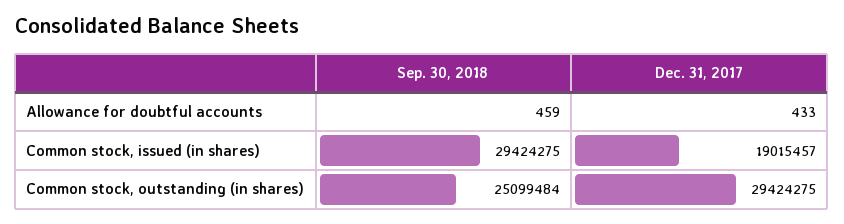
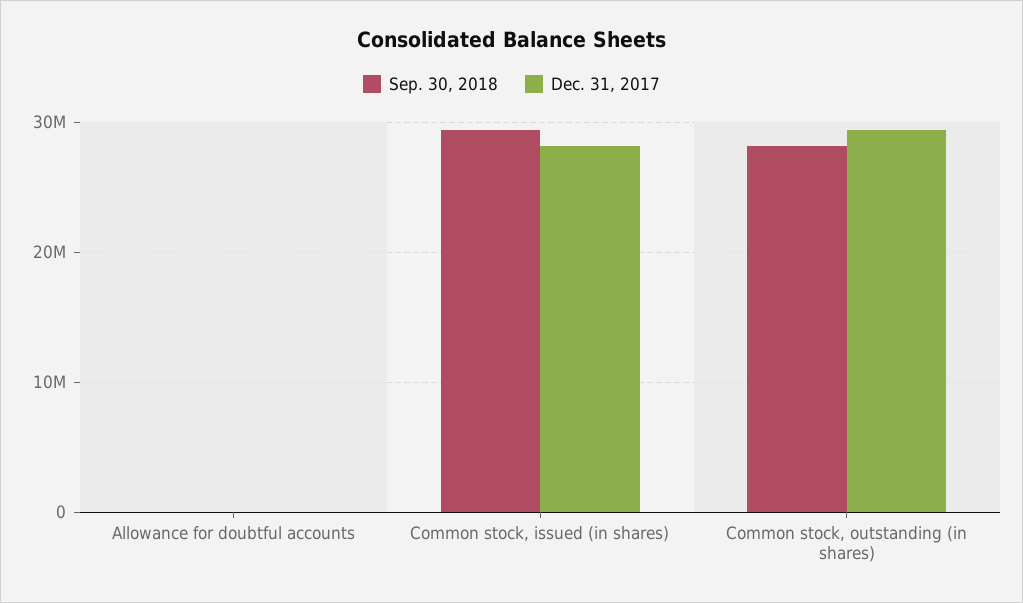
Dec. 31, 2017, Common stock, issued (in shares): 19015457 -> 28000000
Sep. 30, 2018, Common stock, outstanding (in shares): 25099484 -> 28000000

